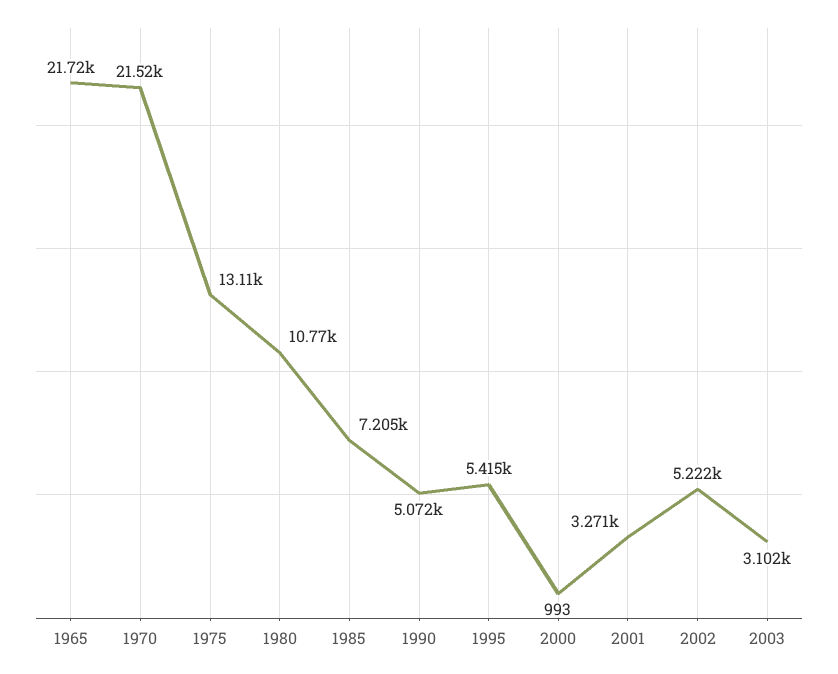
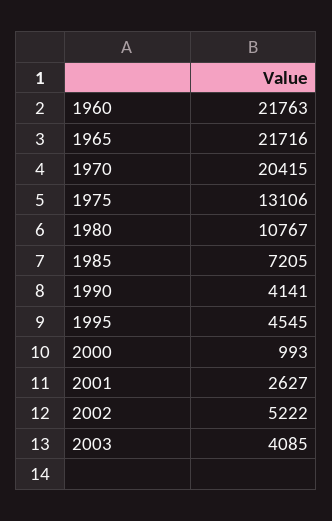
1970: 21520 -> 20415
1990: 5072 -> 4141
1995: 5415 -> 4545
2001: 3271 -> 2627
2003: 3102 -> 4085
1960: none -> 21763

